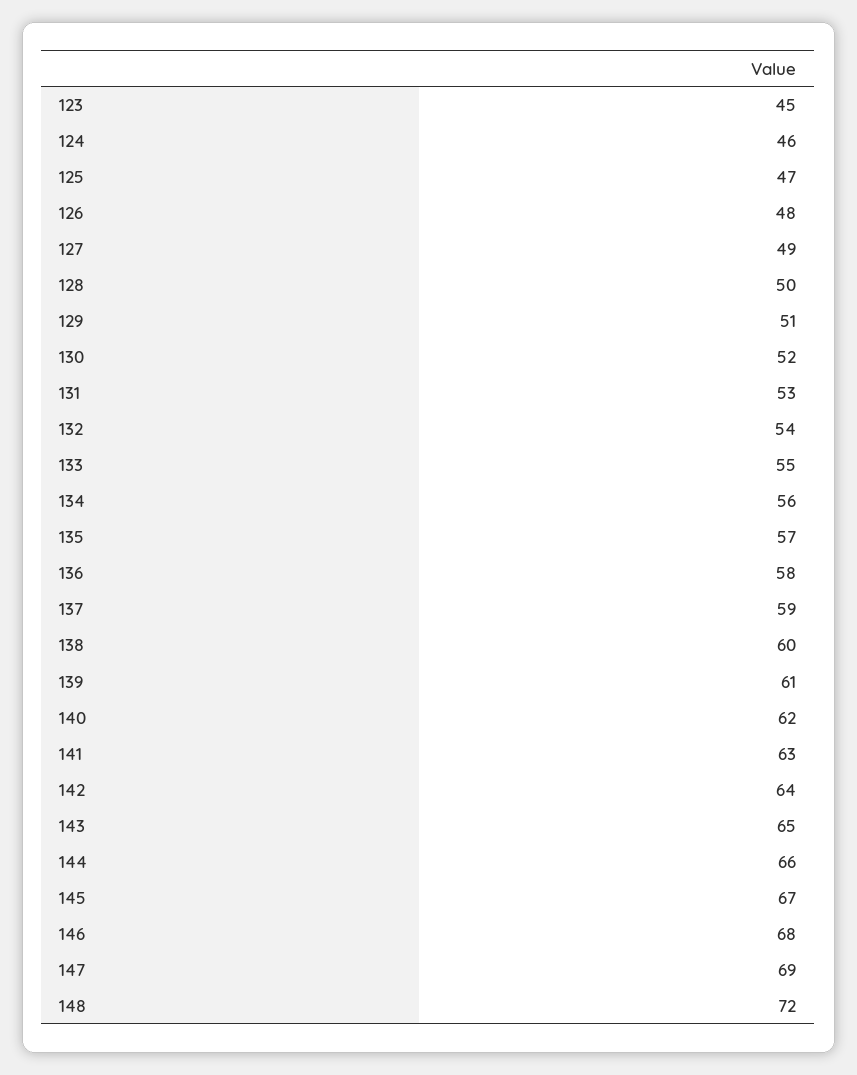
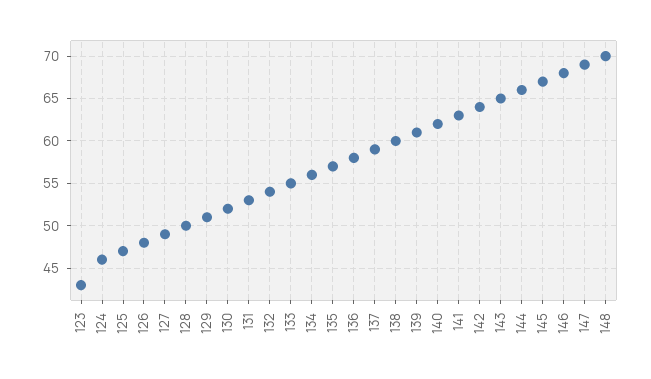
123: 45 -> 43
148: 72 -> 70

